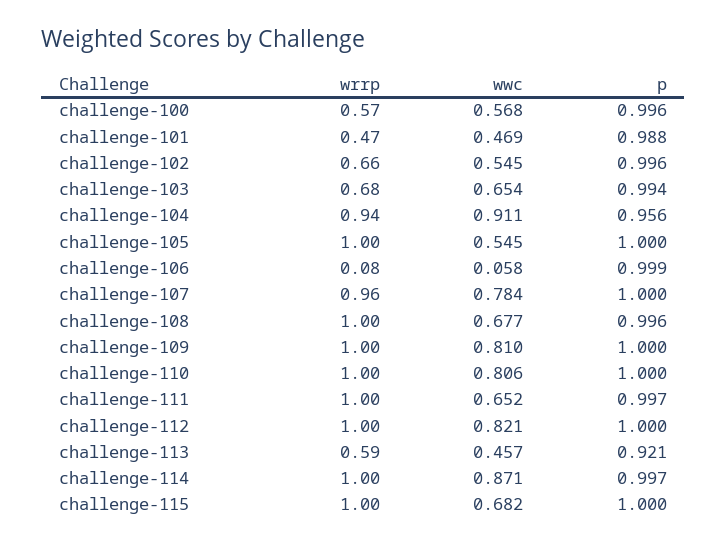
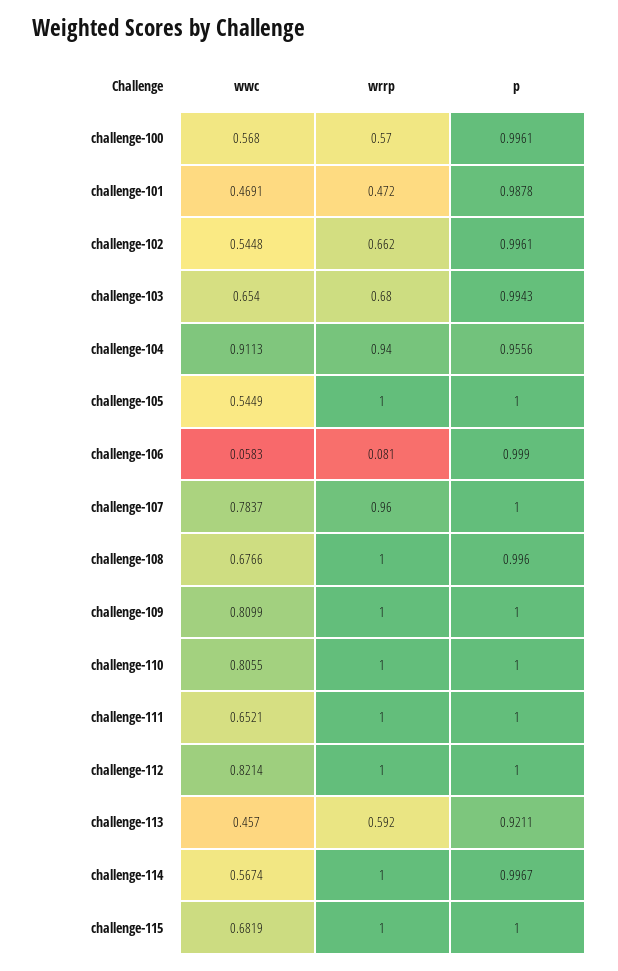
p, challenge-111: 0.997 -> 1
wwc, challenge-114: 0.871 -> 0.5674

